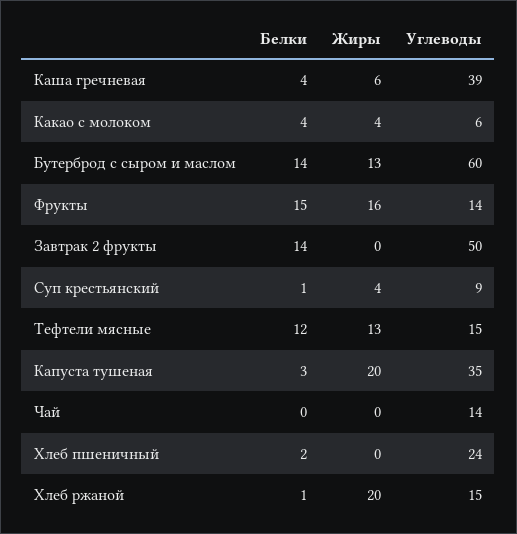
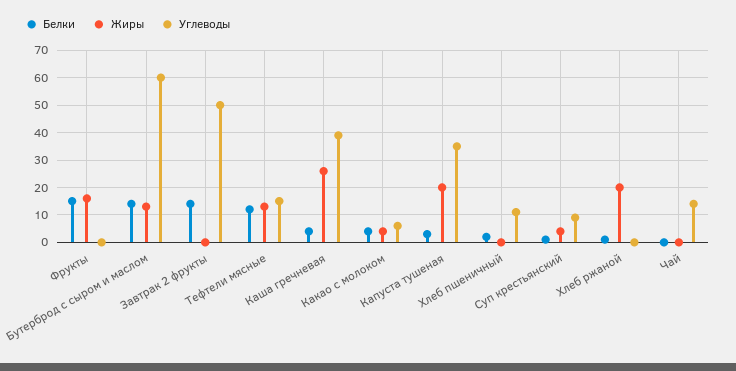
Жиры, Каша гречневая: 6 -> 25
Углеводы, Фрукты: 14 -> 0
Углеводы, Хлеб пшеничный: 24 -> 10
Углеводы, Хлеб ржаной: 15 -> 0

